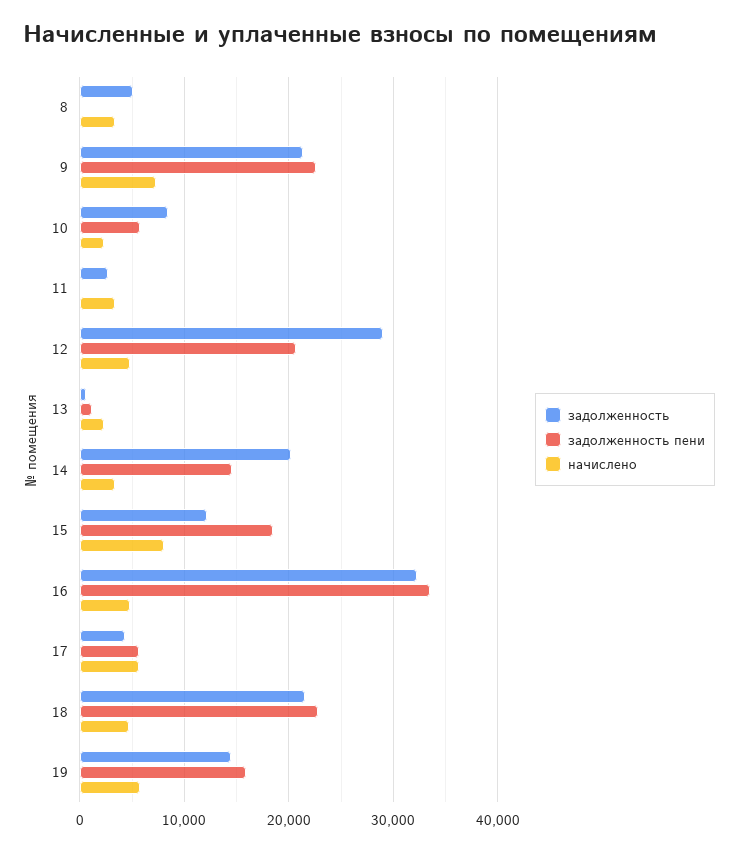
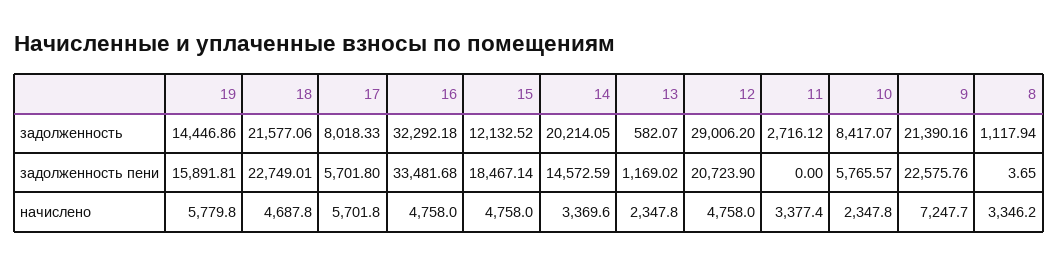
задолженность, 8: 5000 -> 1117.94
начислено, 15: 8000 -> 4758
задолженность, 17: 4000 -> 8018.33

